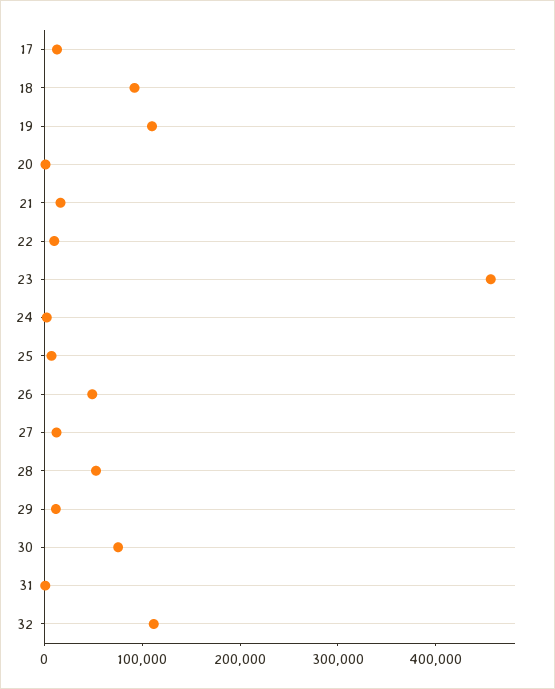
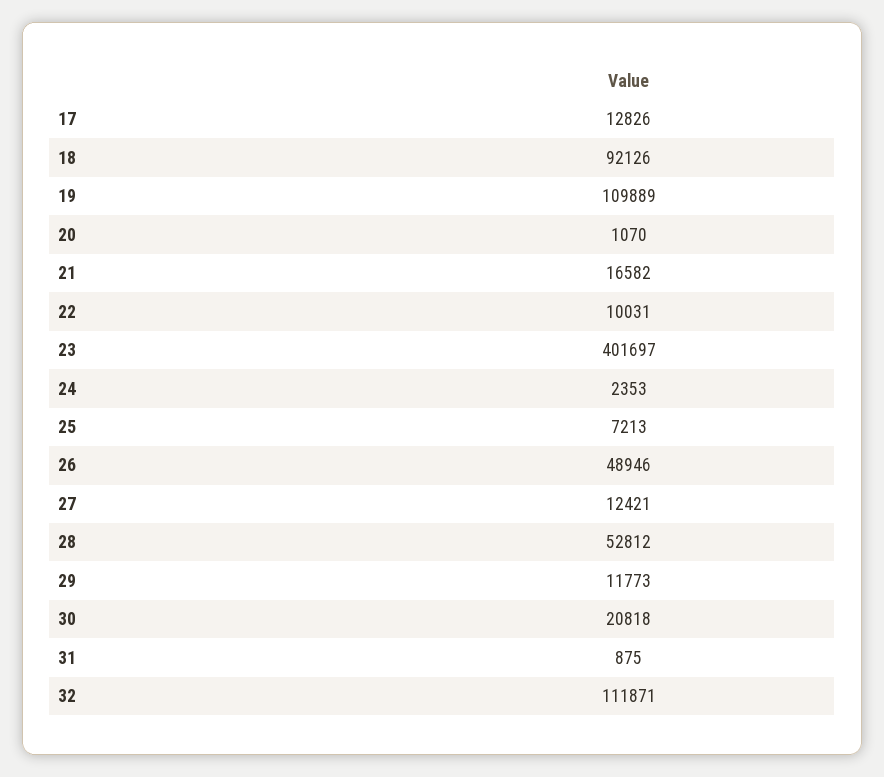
23: 460000 -> 401697
30: 80000 -> 20818

